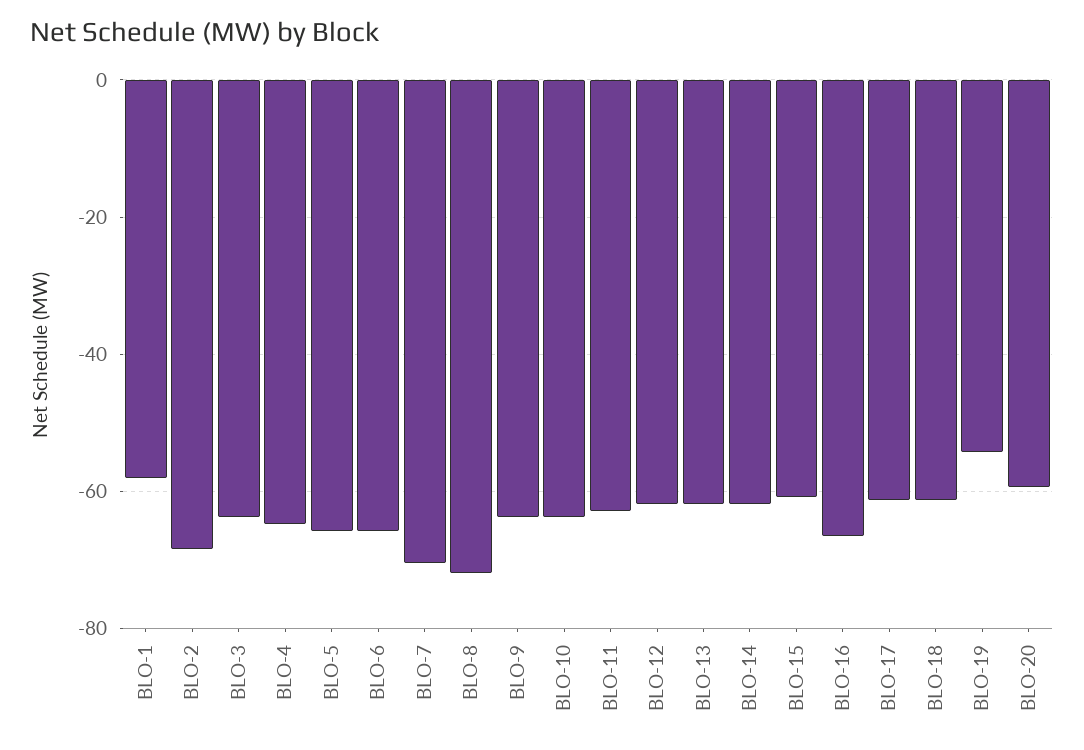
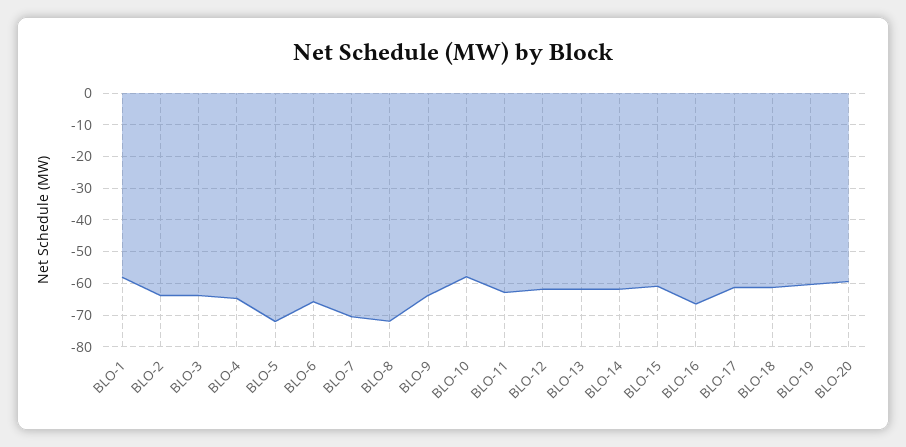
BLO-2: -68 -> -64
BLO-5: -66 -> -72
BLO-10: -64 -> -58
BLO-19: -54 -> -60

